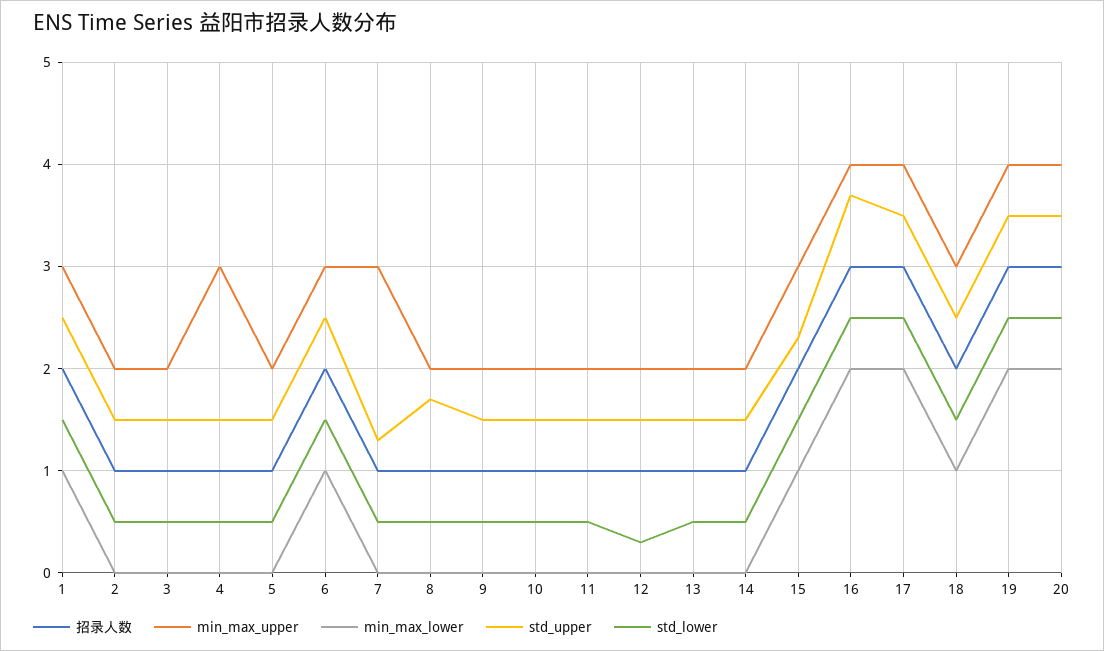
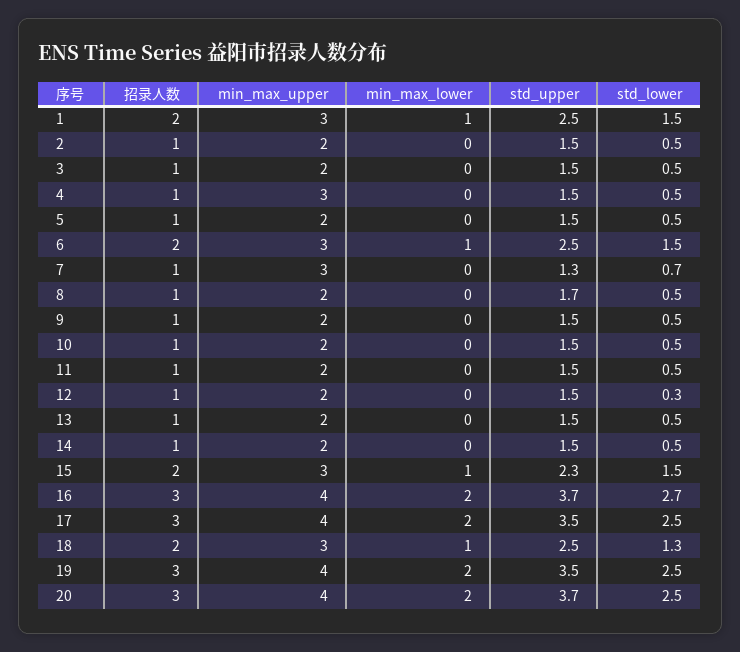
std_lower, 7: 0.5 -> 0.7
std_lower, 16: 2.5 -> 2.7
std_lower, 18: 1.5 -> 1.3
std_upper, 20: 3.5 -> 3.7

